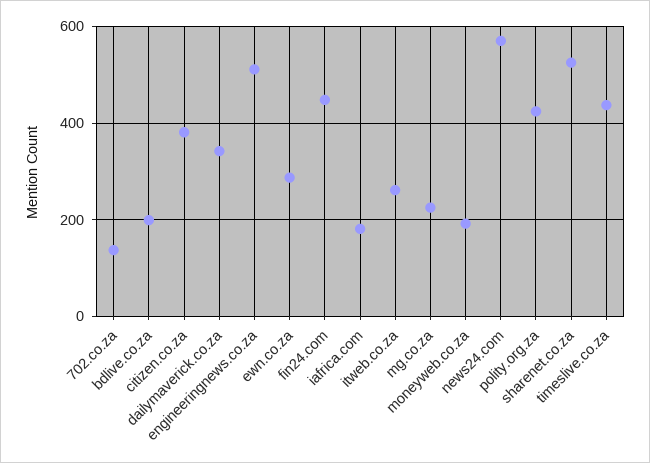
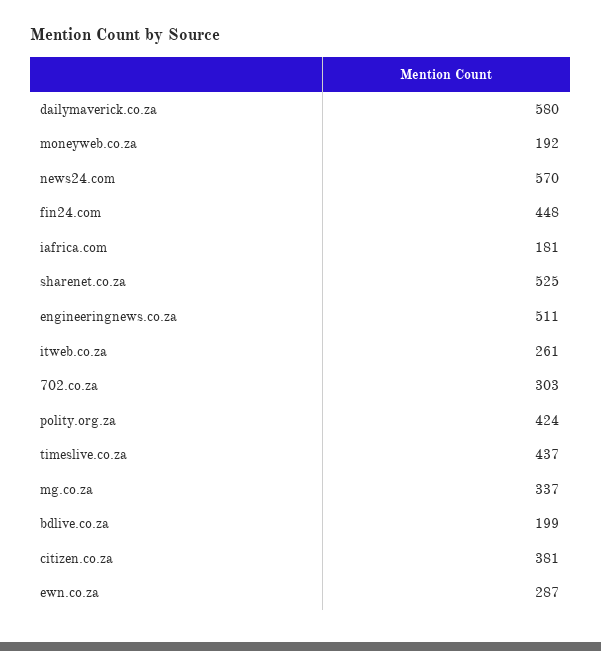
702.co.za: 140 -> 303
dailymaverick.co.za: 340 -> 580
mg.co.za: 220 -> 337

